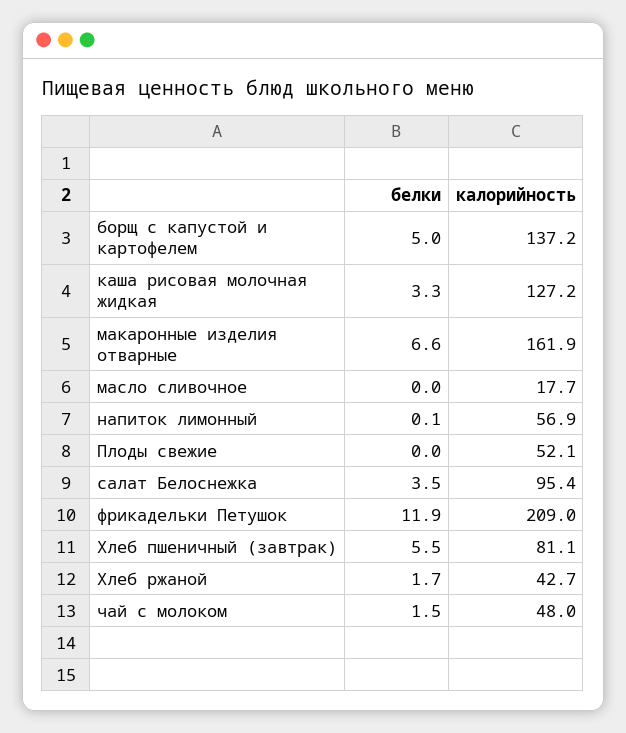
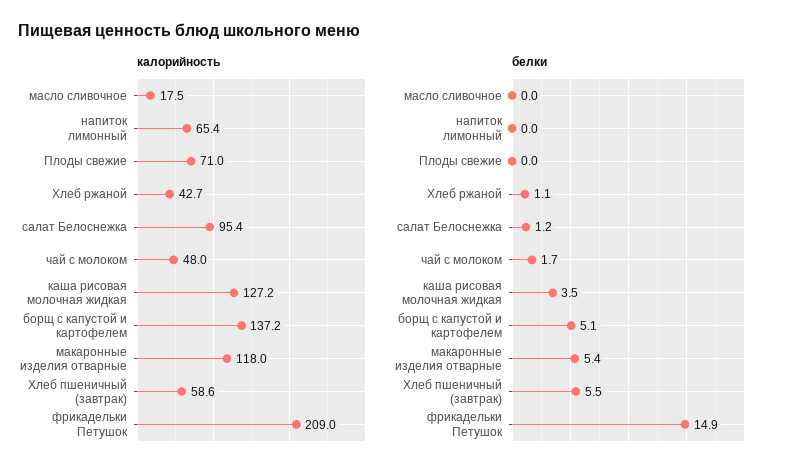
белки, борщ с капустой и картофелем: 5 -> 5.1
белки, каша рисовая молочная жидкая: 3.3 -> 3.5
белки, макаронные изделия отварные: 6.6 -> 5.4
калорийность, макаронные изделия отварные: 161.9 -> 118
калорийность, масло сливочное: 17.7 -> 17.5
белки, напиток лимонный: 0.1 -> 0
калорийность, напиток лимонный: 56.9 -> 65.4
калорийность, Плоды свежие: 52.1 -> 71
белки, салат Белоснежка: 3.5 -> 1.2
белки, фрикадельки Петушок: 11.9 -> 14.9
калорийность, Хлеб пшеничный (завтрак): 81.1 -> 58.6
белки, Хлеб ржаной: 1.7 -> 1.1
белки, чай с молоком: 1.5 -> 1.7

